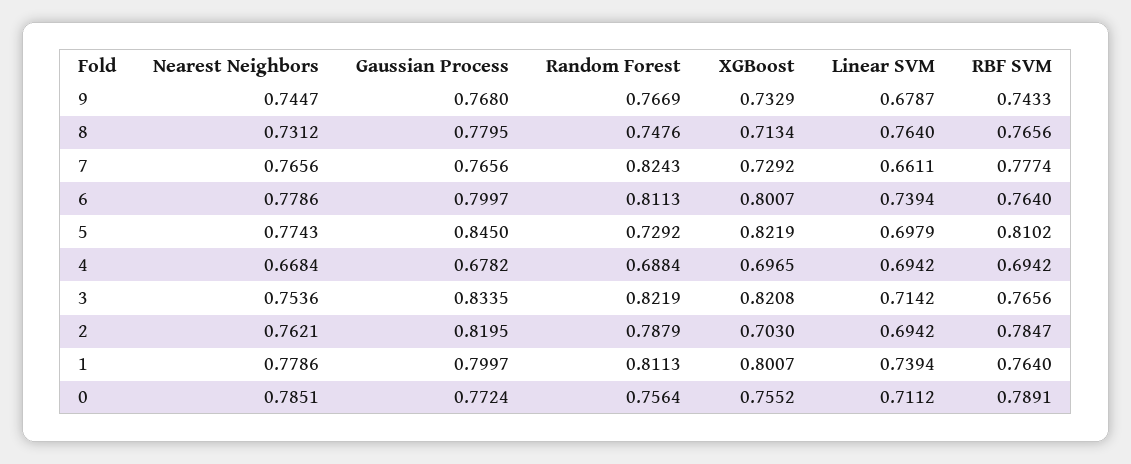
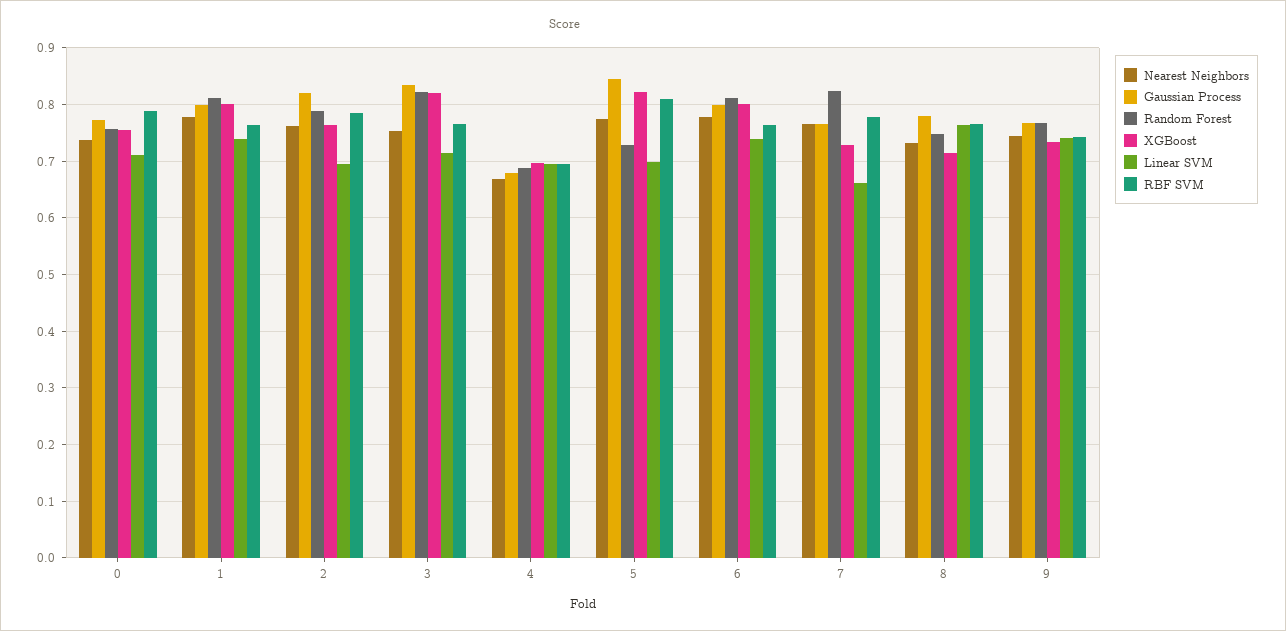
Linear SVM, 9: 0.6787 -> 0.74
XGBoost, 2: 0.703 -> 0.76
Nearest Neighbors, 0: 0.7851 -> 0.74

